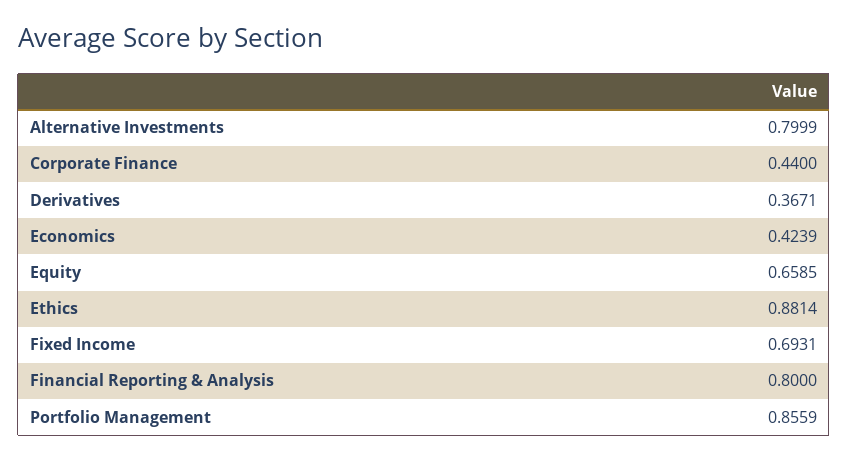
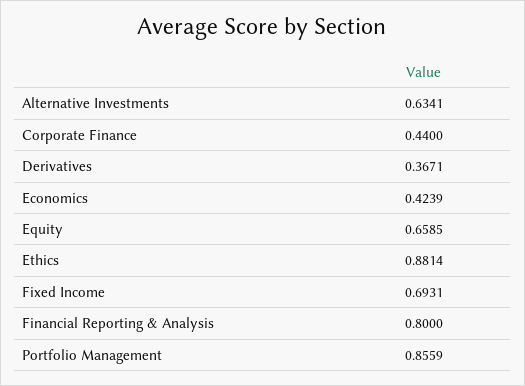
Alternative Investments: 0.7999 -> 0.6341

